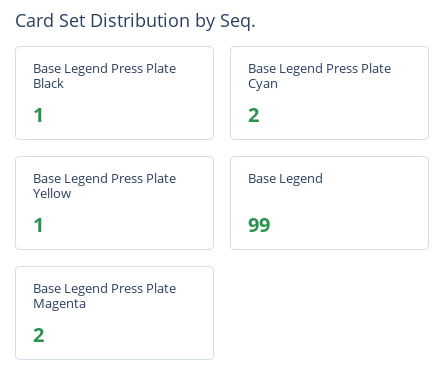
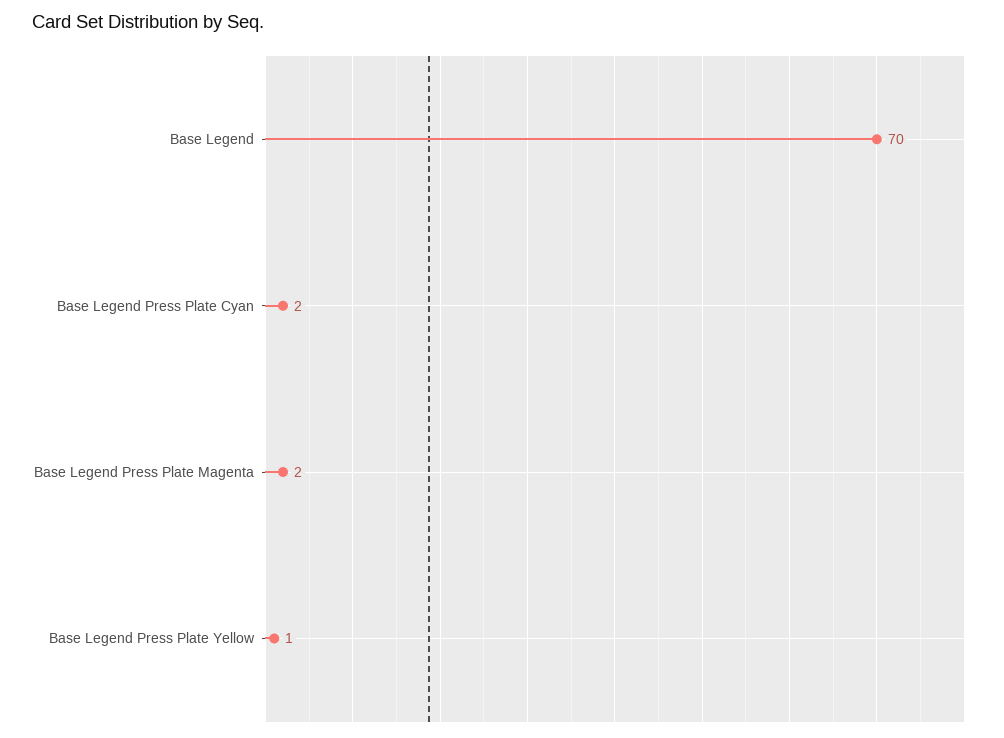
Base Legend Press Plate Black: 1 -> none
Base Legend: 99 -> 70

